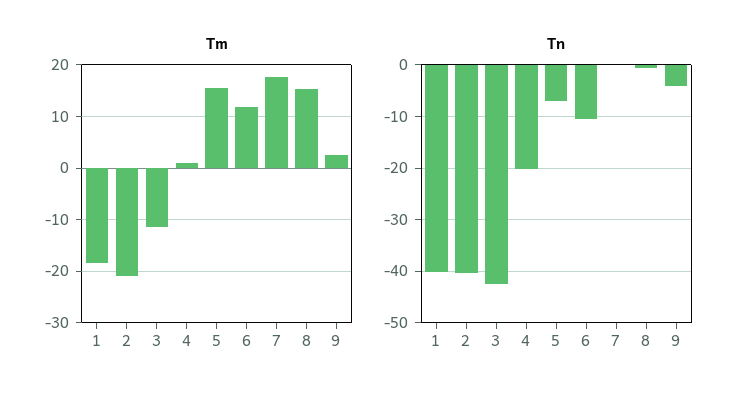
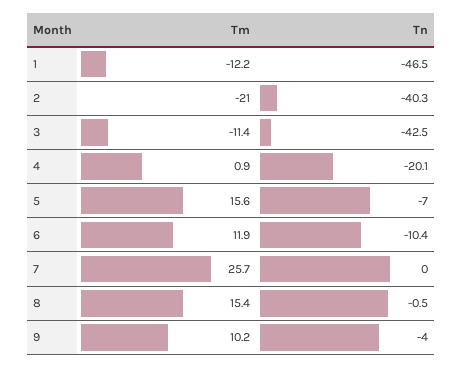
Tm, 1: -18 -> -12.2
Tm, 7: 18 -> 25.7
Tm, 9: 2 -> 10.2
Tn, 1: -40 -> -46.5

